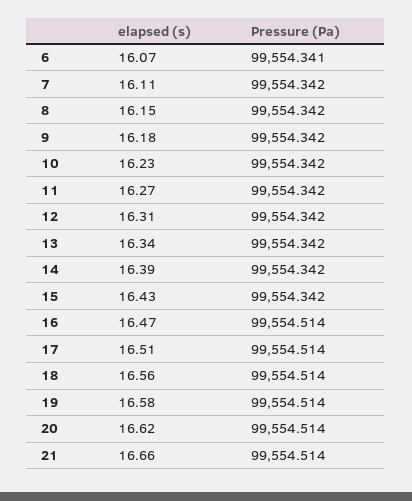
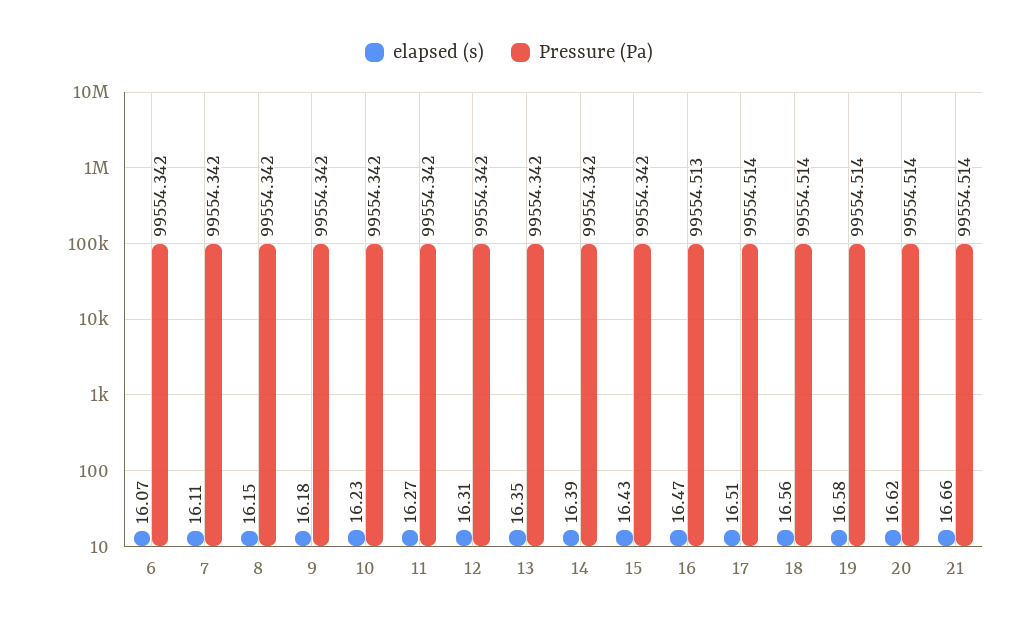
Pressure (Pa), 6: 99554.341 -> 99554.342
elapsed (s), 13: 16.34 -> 16.35
Pressure (Pa), 16: 99554.514 -> 99554.513

